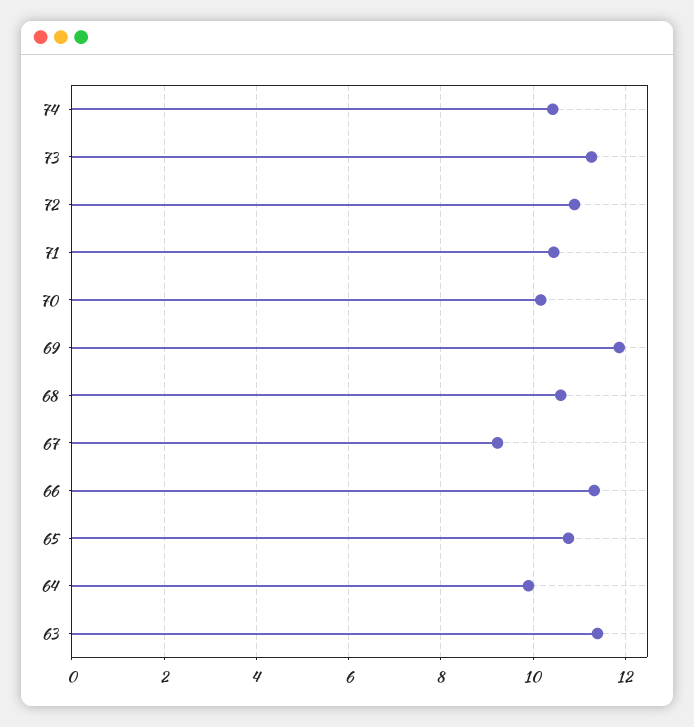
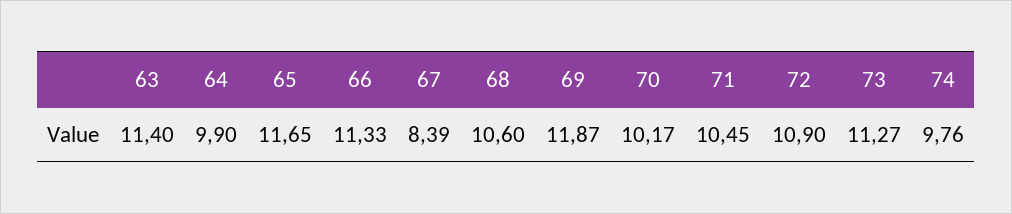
74: 10.4 -> 9.76
67: 9.2 -> 8.39
65: 10.8 -> 11.65

